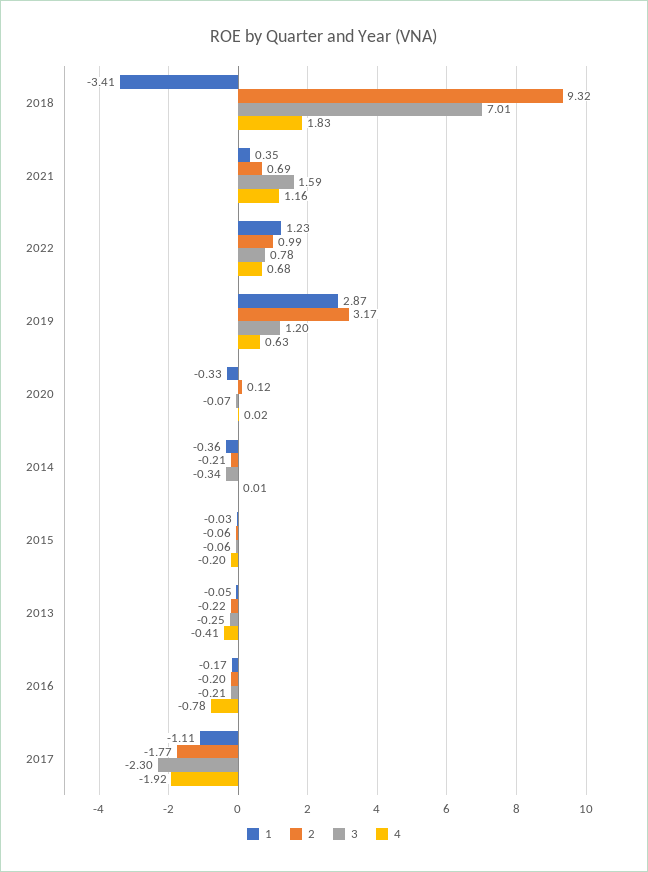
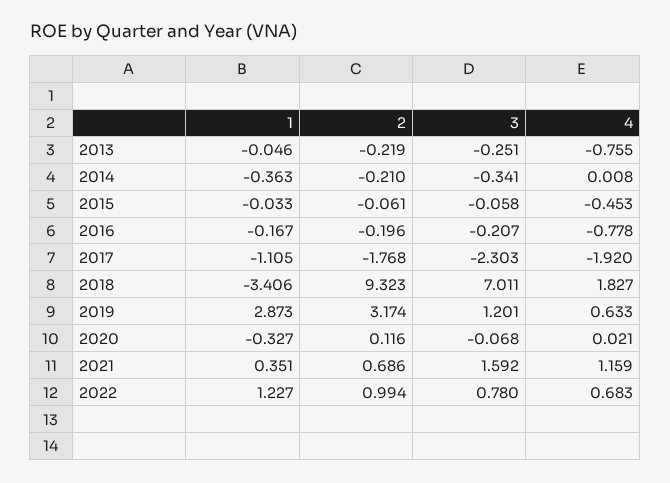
4, 2015: -0.2 -> -0.453
4, 2013: -0.41 -> -0.755

